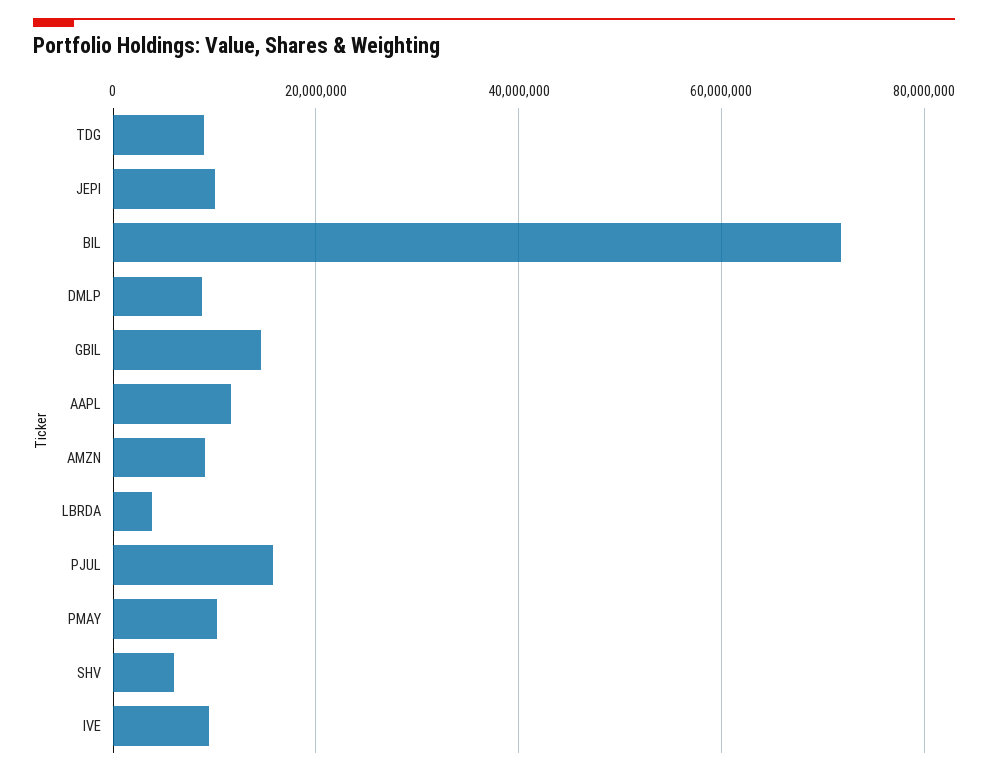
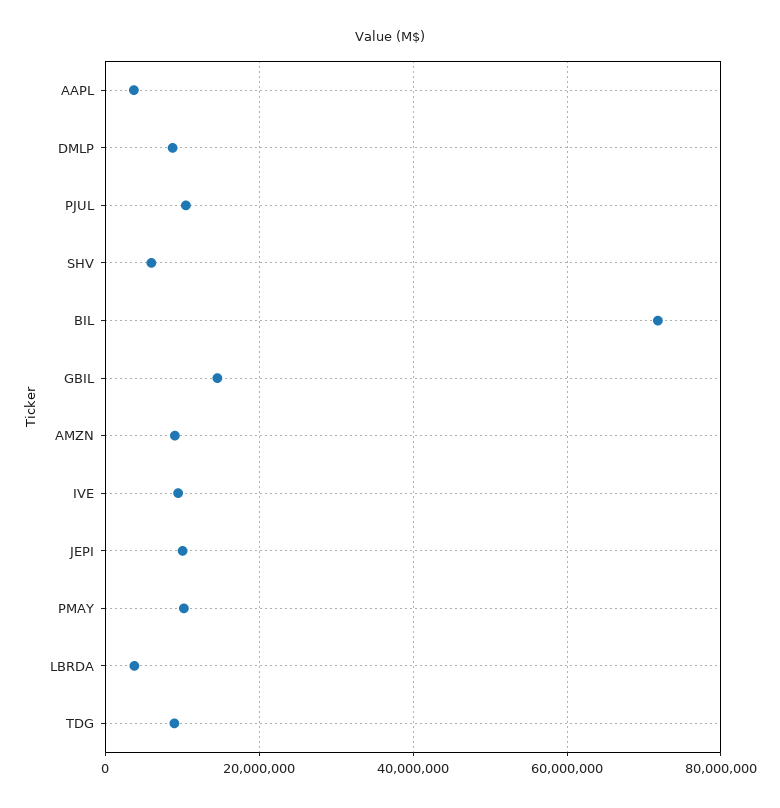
AAPL: 12000000 -> 4000000
PJUL: 16000000 -> 10000000

